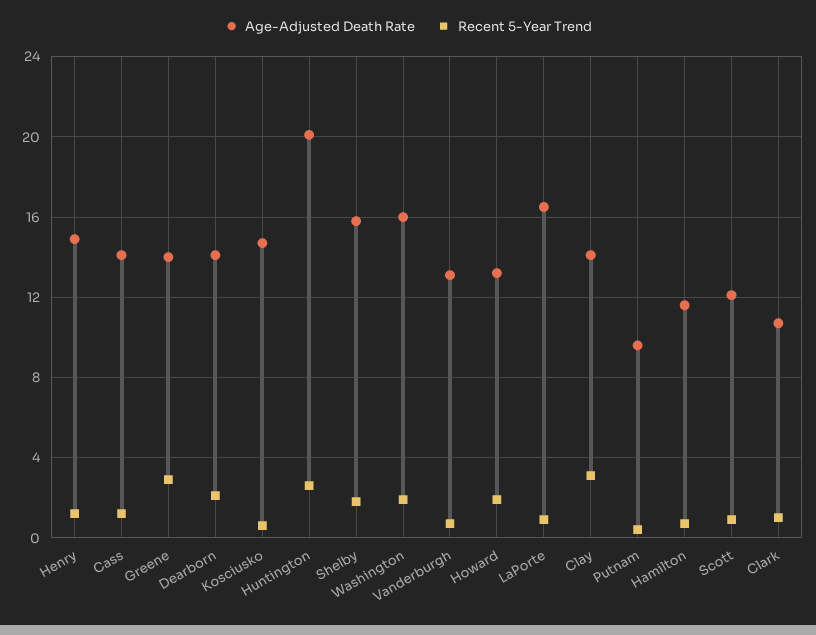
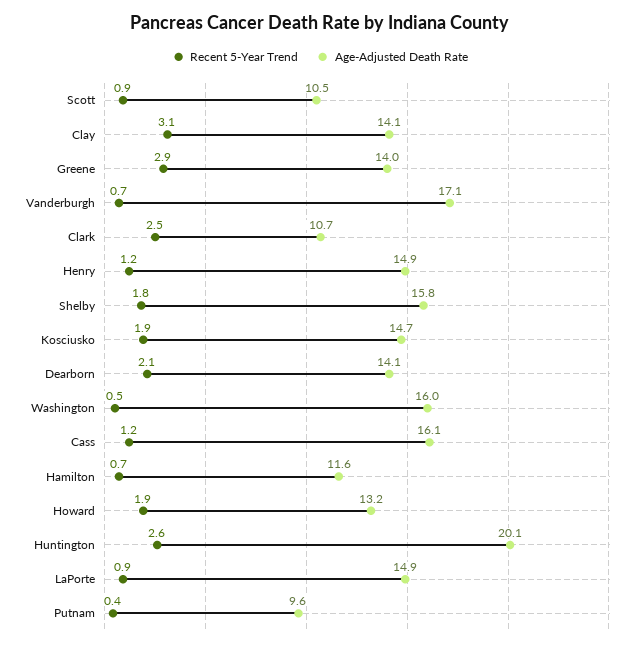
Age-Adjusted Death Rate, Cass: 14 -> 16.1
Recent 5-Year Trend, Kosciusko: 0.5 -> 1.9
Recent 5-Year Trend, Washington: 2 -> 0.5
Age-Adjusted Death Rate, Vanderburgh: 13 -> 17.1
Age-Adjusted Death Rate, LaPorte: 16.5 -> 14.9
Age-Adjusted Death Rate, Scott: 12 -> 10.5
Recent 5-Year Trend, Clark: 1 -> 2.5

